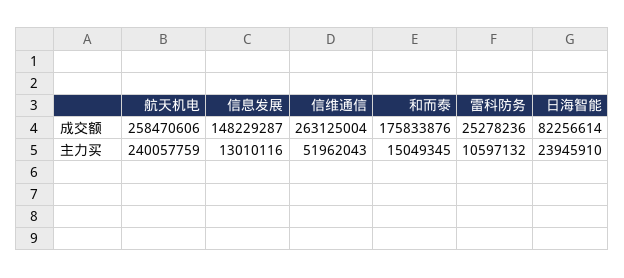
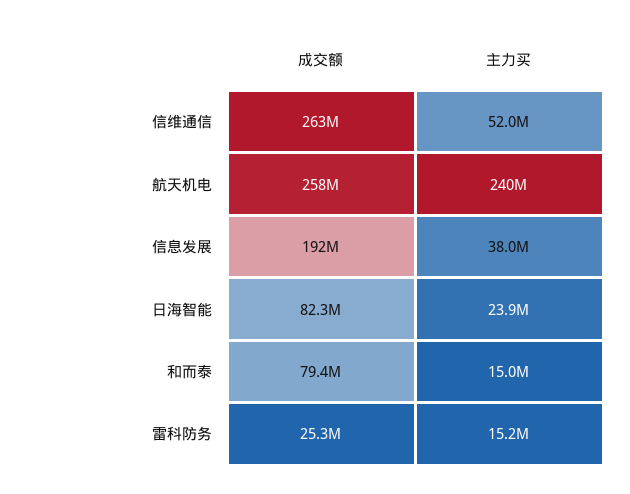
信息发展, 成交额: 148229287 -> 192000000
和而泰, 成交额: 175833876 -> 79400000
信息发展, 主力买: 13010116 -> 38000000
雷科防务, 主力买: 10597132 -> 15200000

